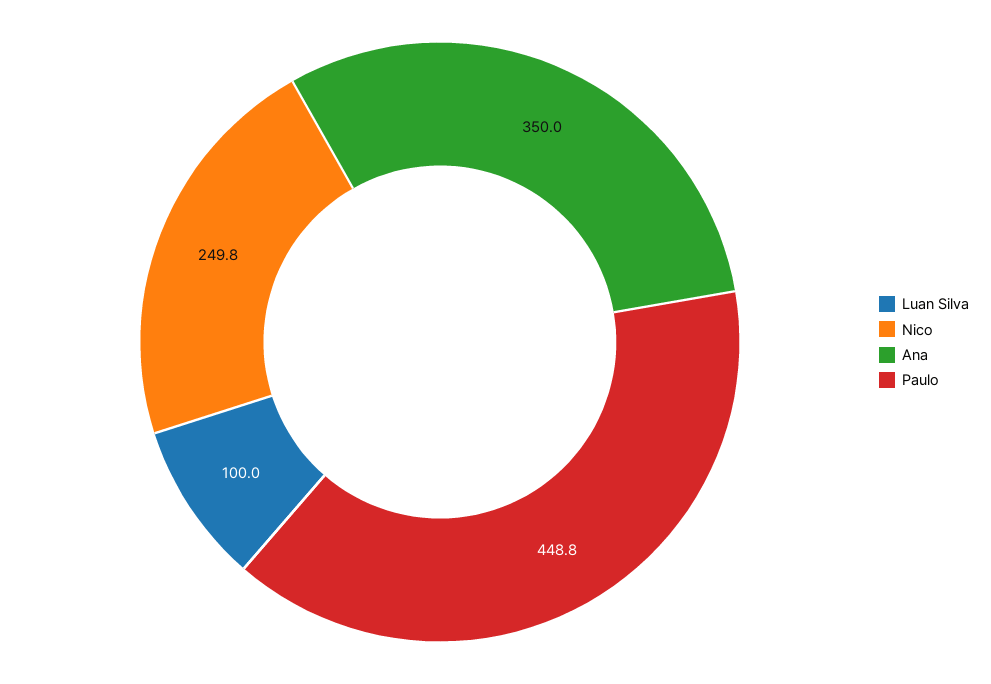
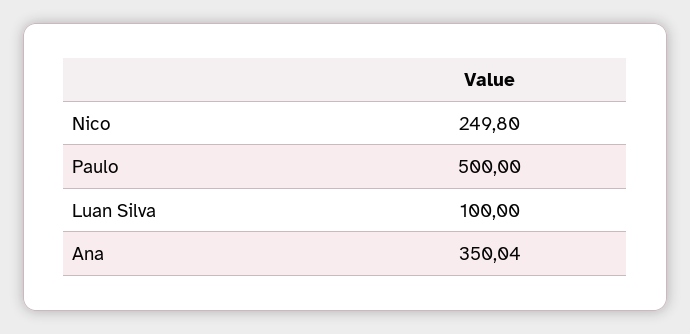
Paulo: 448.8 -> 500

